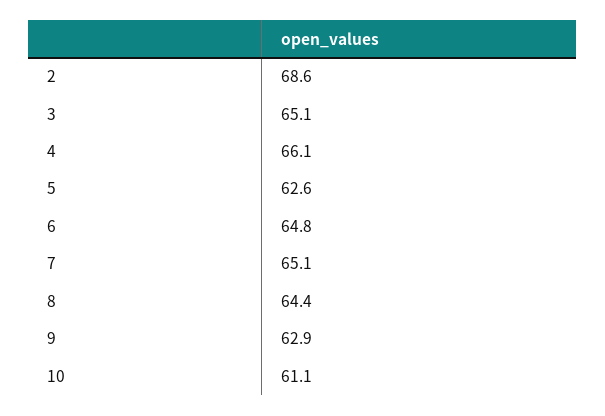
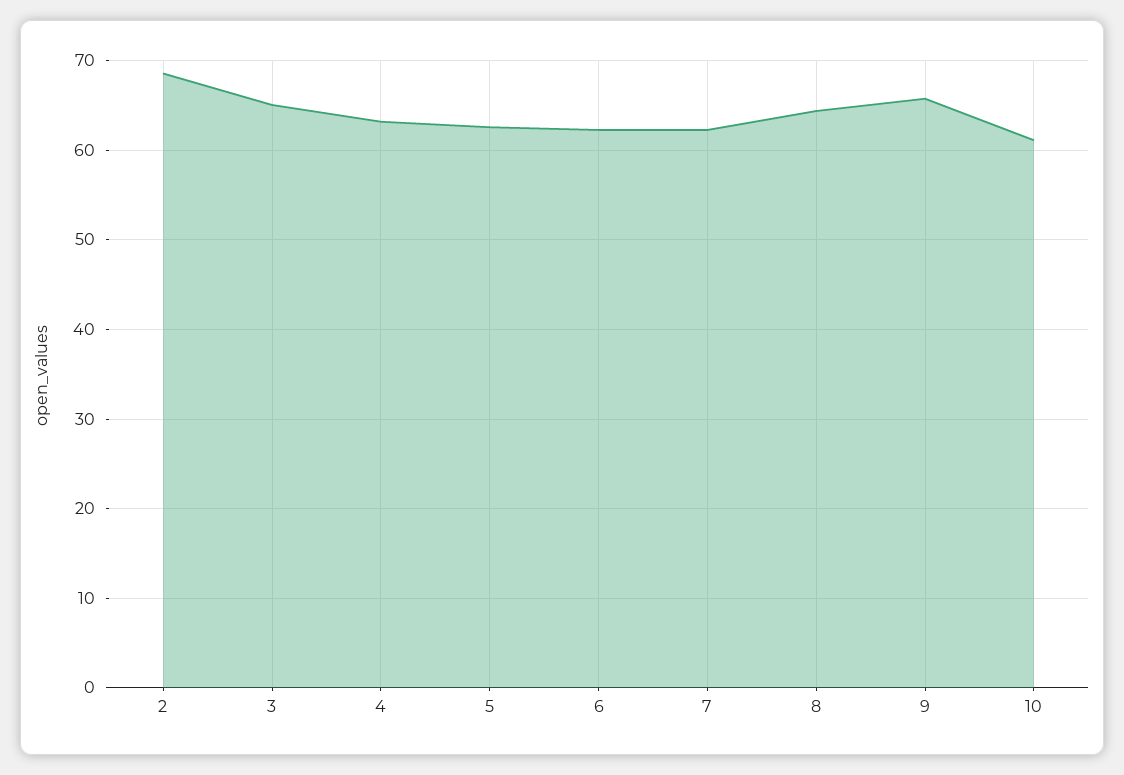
4: 66.1 -> 63
6: 64.8 -> 62
7: 65.1 -> 62
9: 62.9 -> 66

